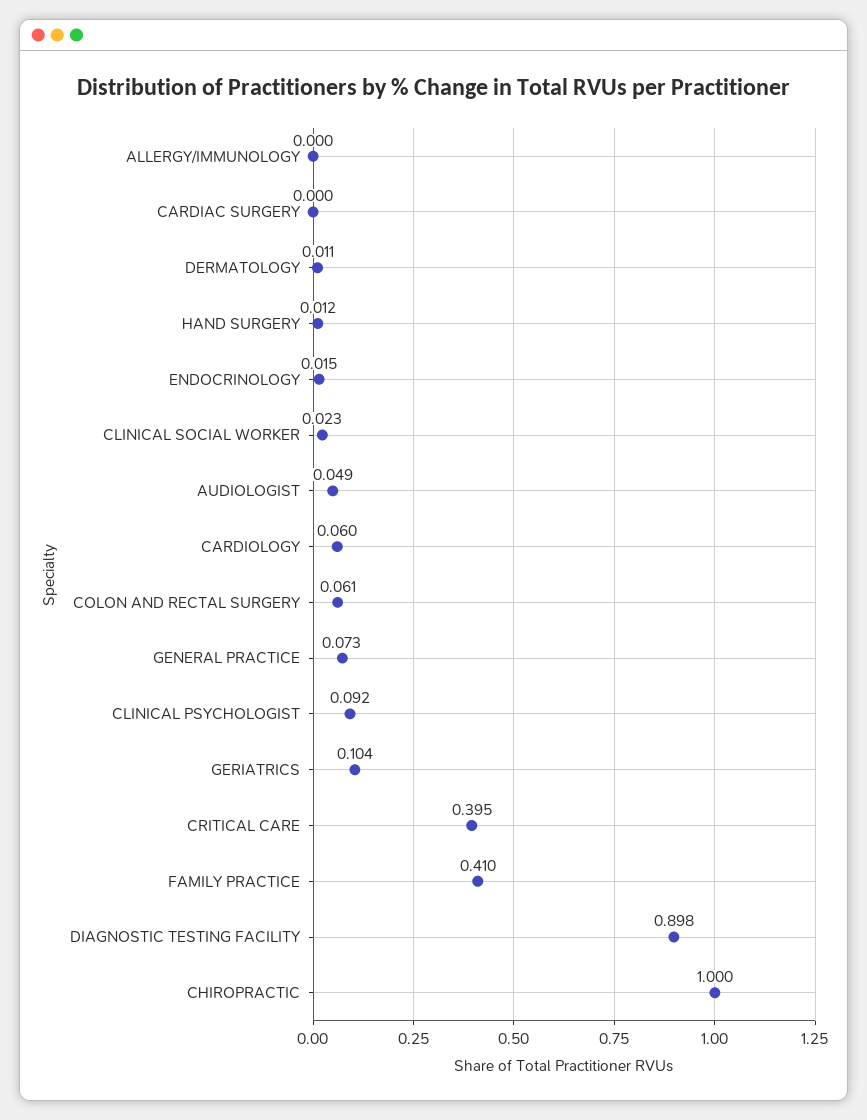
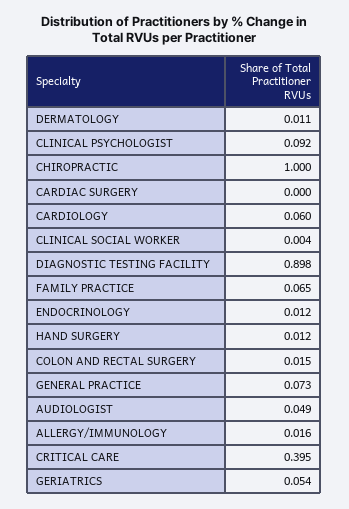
ALLERGY/IMMUNOLOGY: 0 -> 0.016
ENDOCRINOLOGY: 0.015 -> 0.012
CLINICAL SOCIAL WORKER: 0.023 -> 0.004
COLON AND RECTAL SURGERY: 0.061 -> 0.015
GERIATRICS: 0.104 -> 0.054
FAMILY PRACTICE: 0.41 -> 0.065

